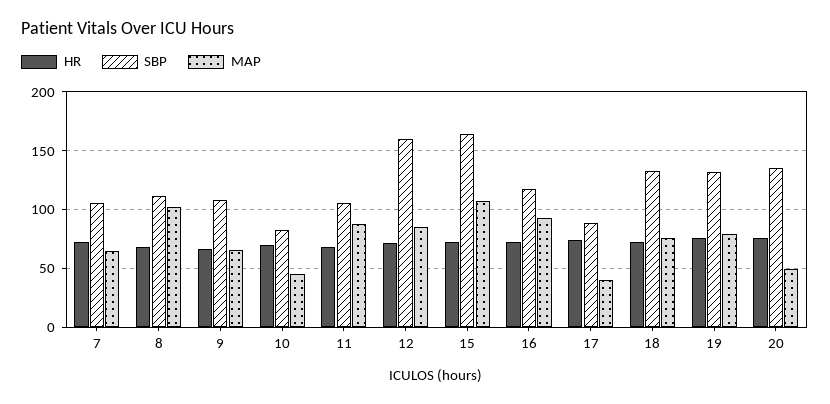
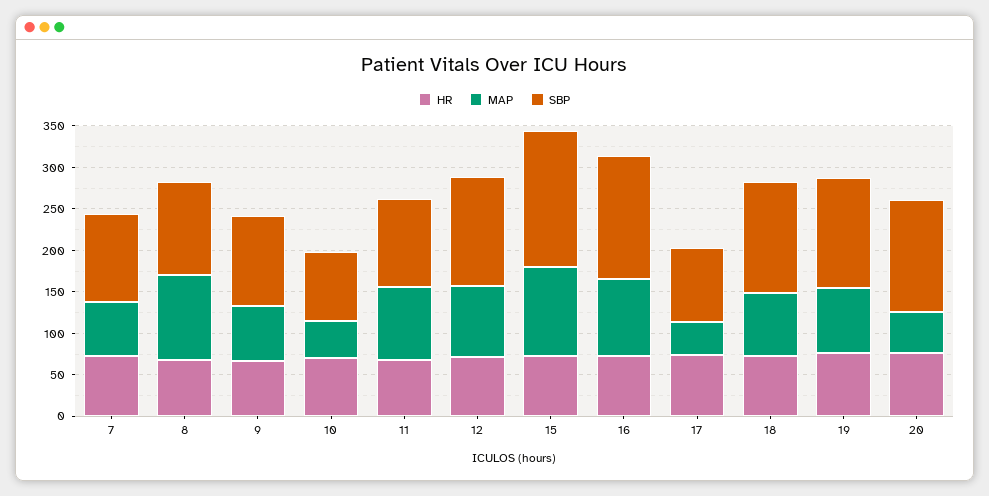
SBP, 12: 160 -> 130
SBP, 16: 120 -> 150

